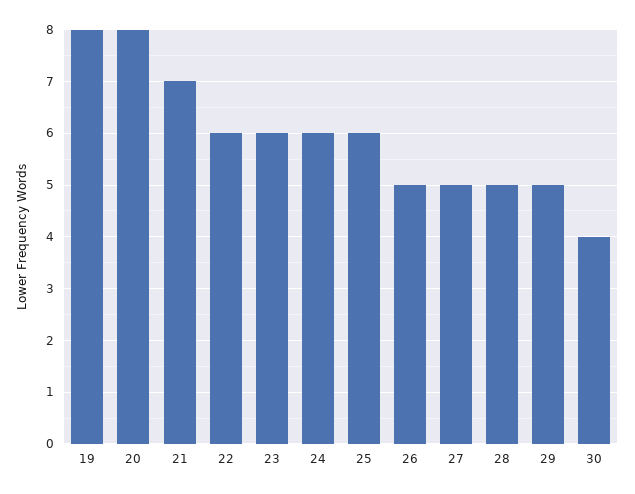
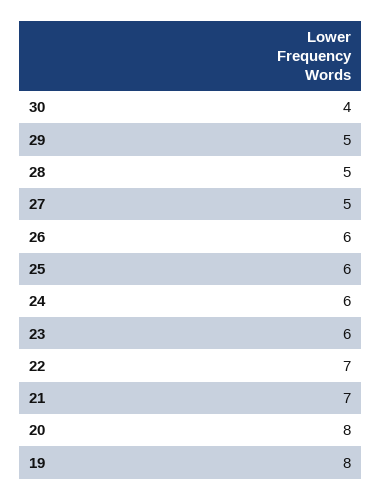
22: 6 -> 7
26: 5 -> 6

